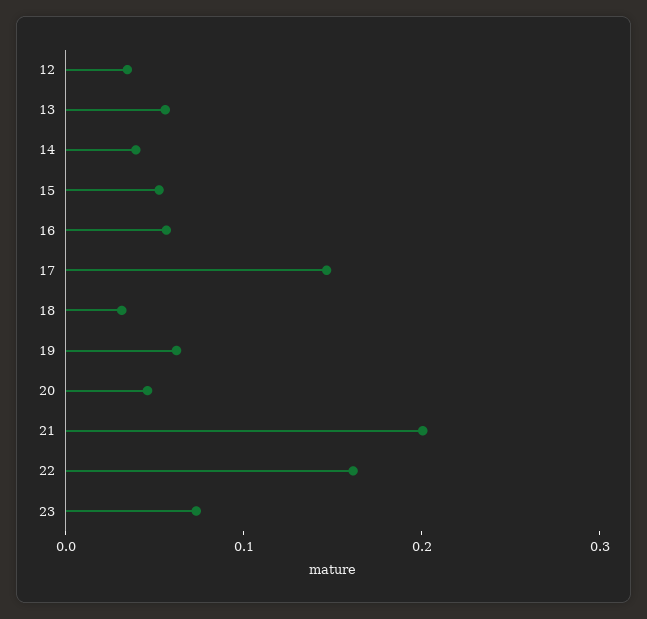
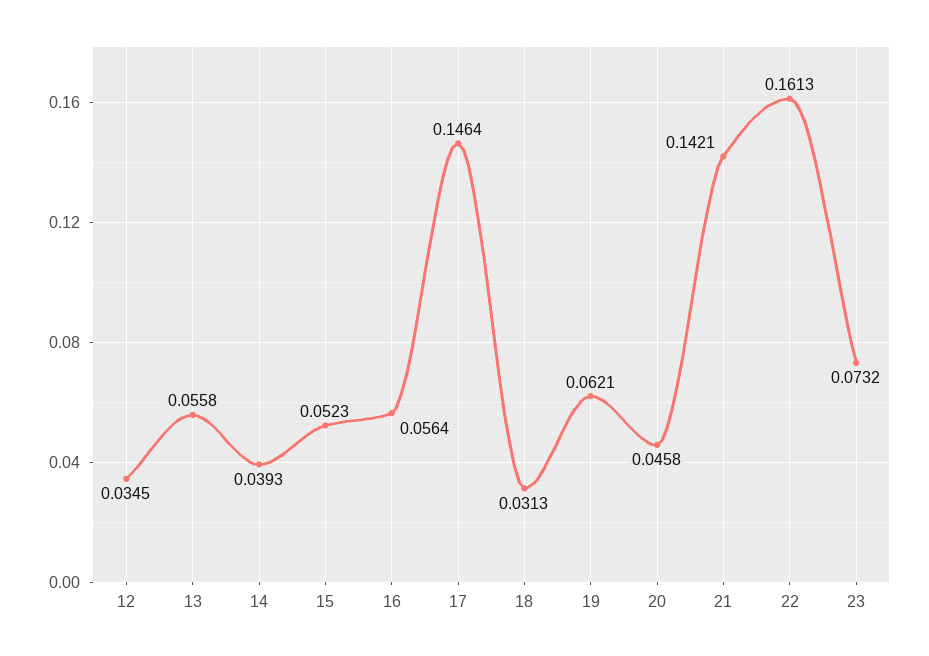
21: 0.2 -> 0.1421

